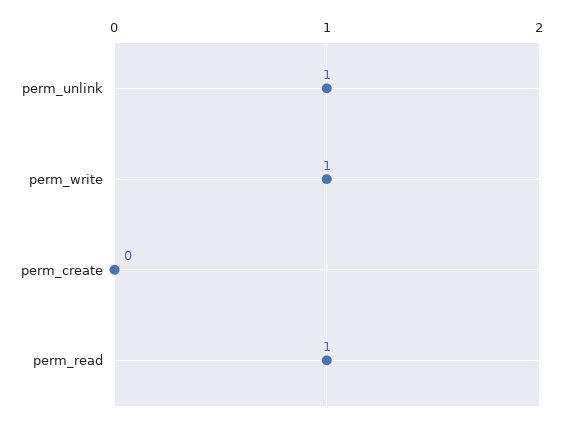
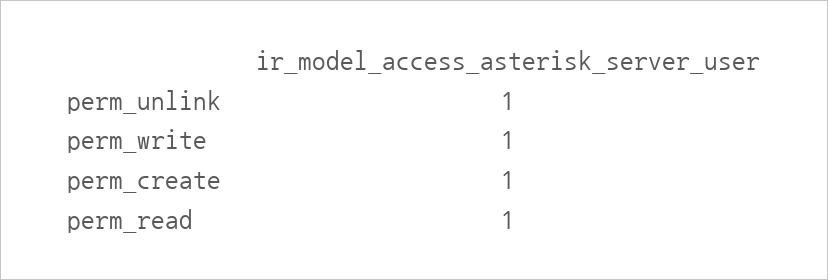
perm_create: 0 -> 1

